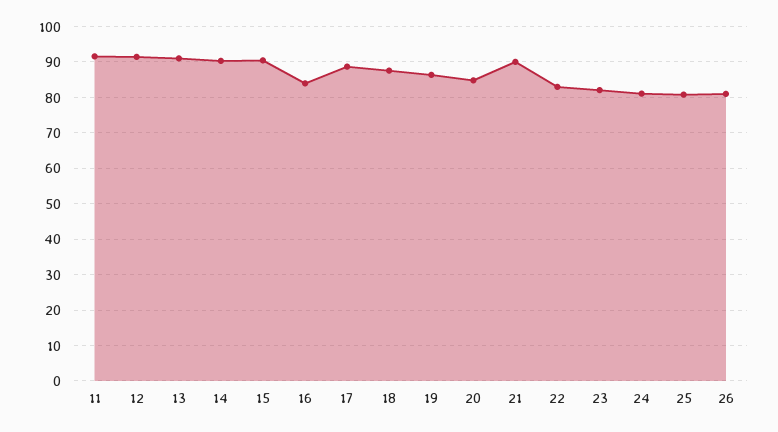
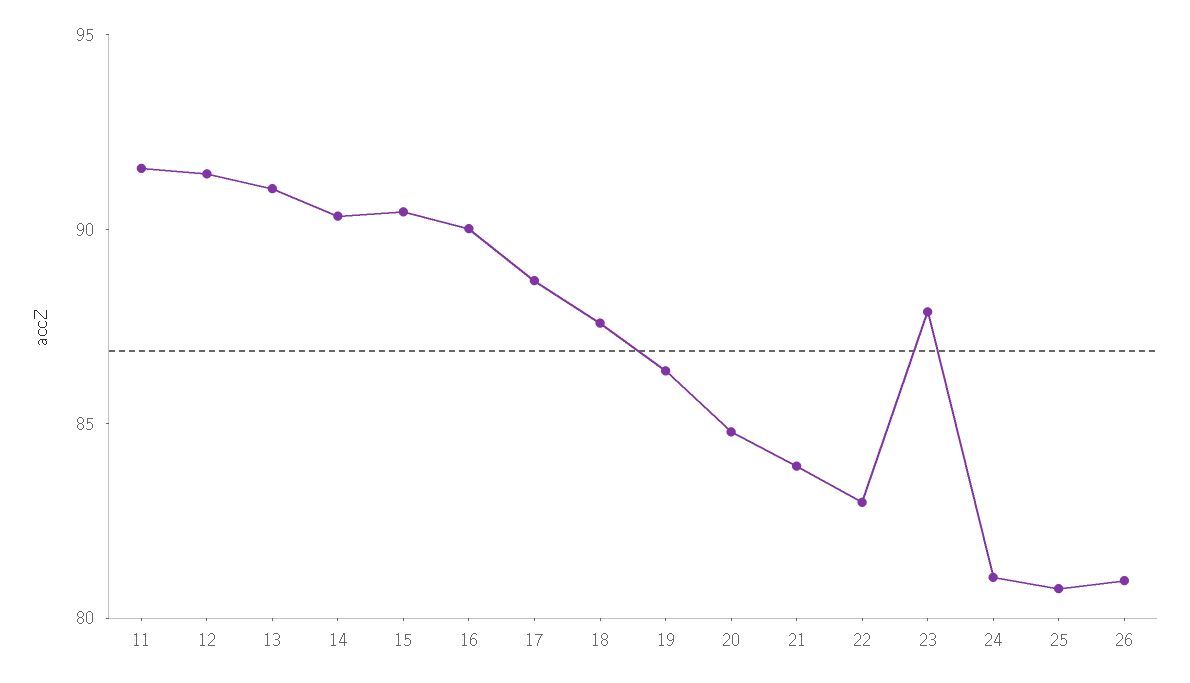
16: 84 -> 90
21: 90 -> 84
23: 82 -> 88

